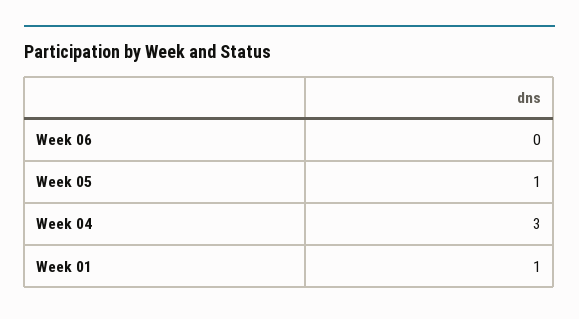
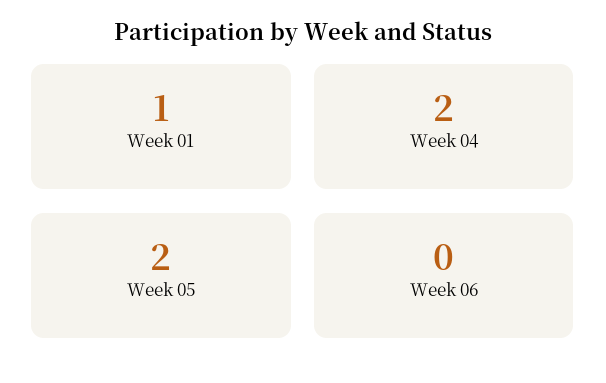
Week 05: 1 -> 2
Week 04: 3 -> 2

